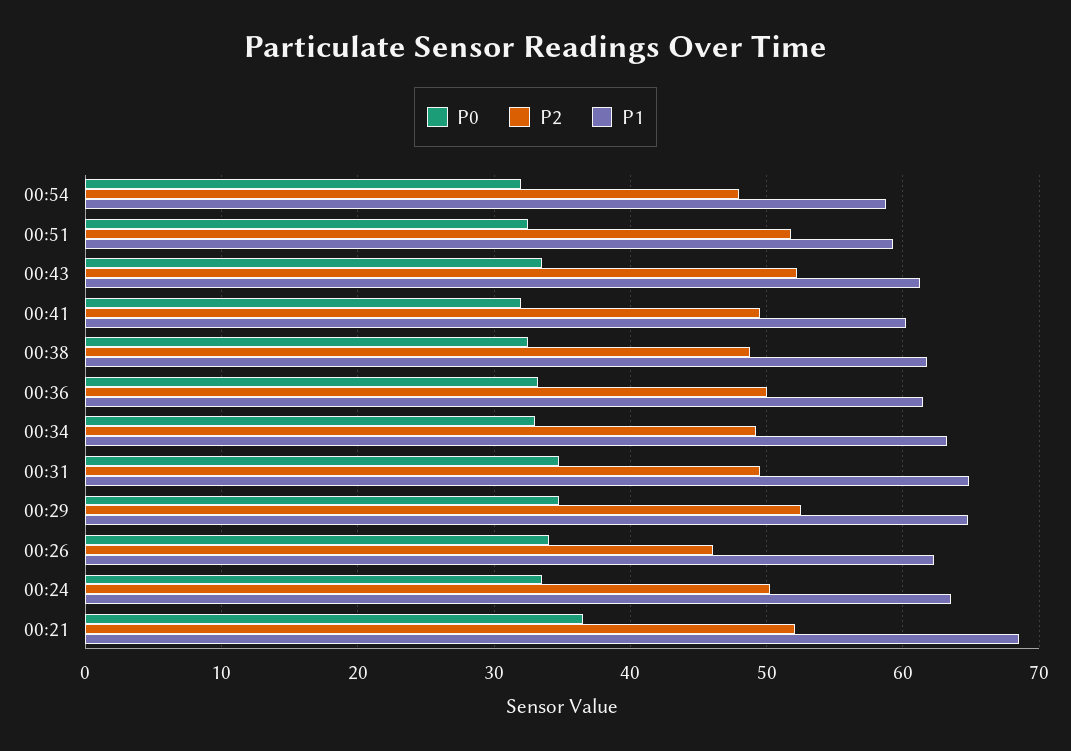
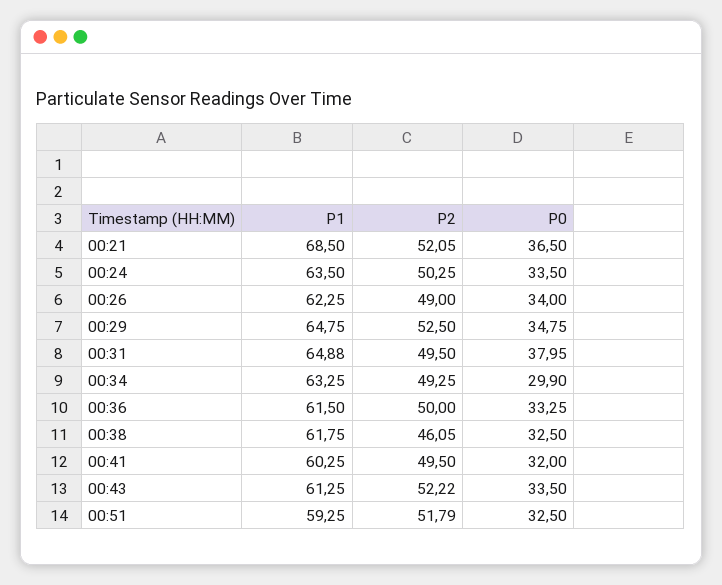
P0, 00:54: 32 -> none
P2, 00:54: 48 -> none
P1, 00:54: 59 -> none
P2, 00:38: 49 -> 46.05
P0, 00:34: 33 -> 29.9
P0, 00:31: 35 -> 37.95
P2, 00:26: 46 -> 49

